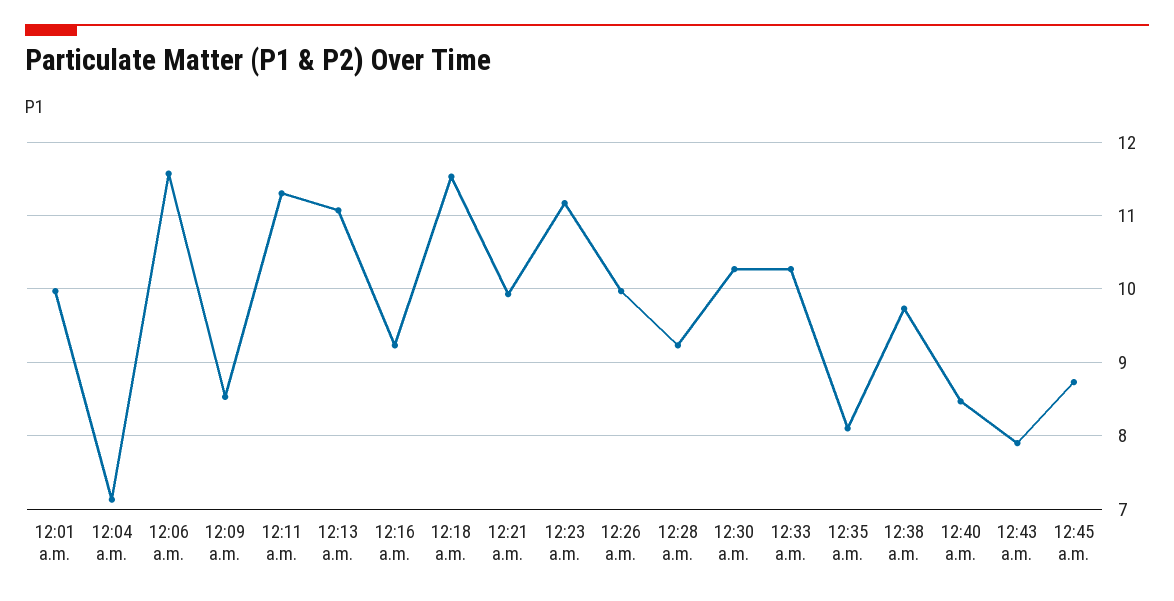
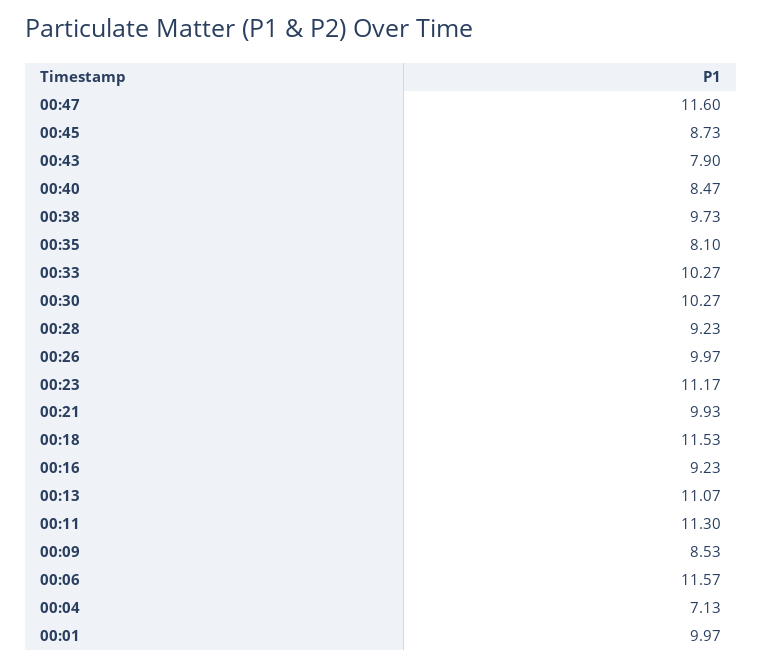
00:47: none -> 11.6

